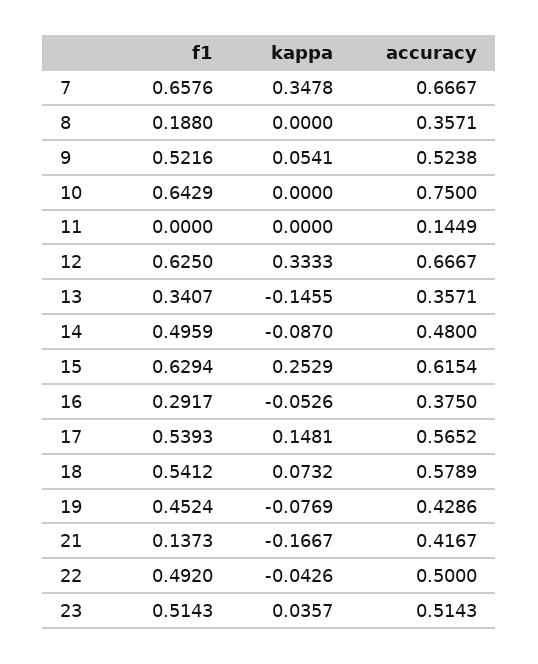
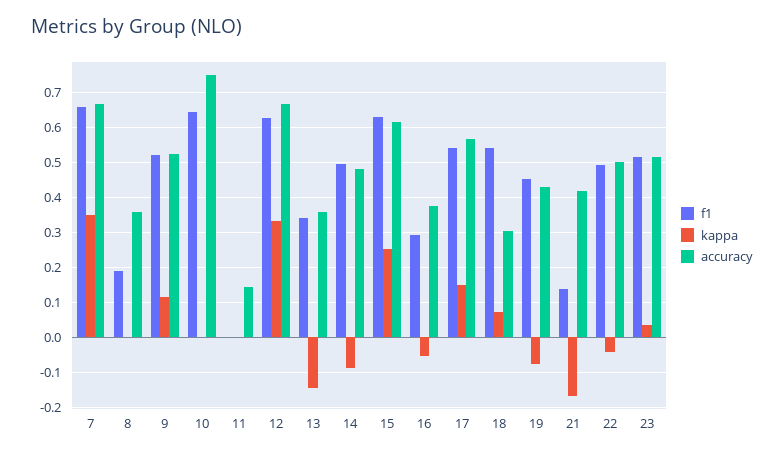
kappa, 9: 0.0541 -> 0.12
accuracy, 18: 0.5789 -> 0.3

